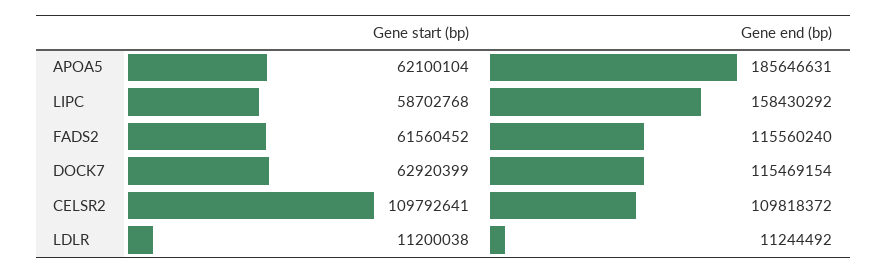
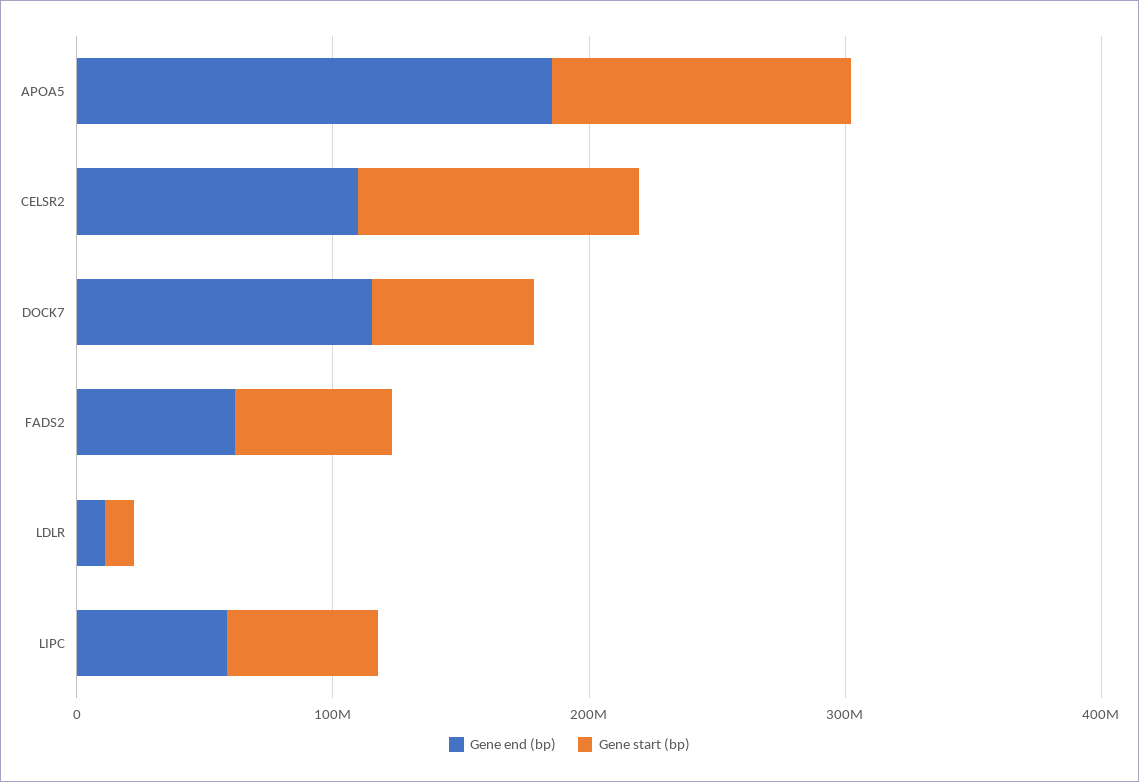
Gene start (bp), APOA5: 62100104 -> 120000000
Gene end (bp), LIPC: 158430292 -> 60000000
Gene end (bp), FADS2: 115560240 -> 60000000

